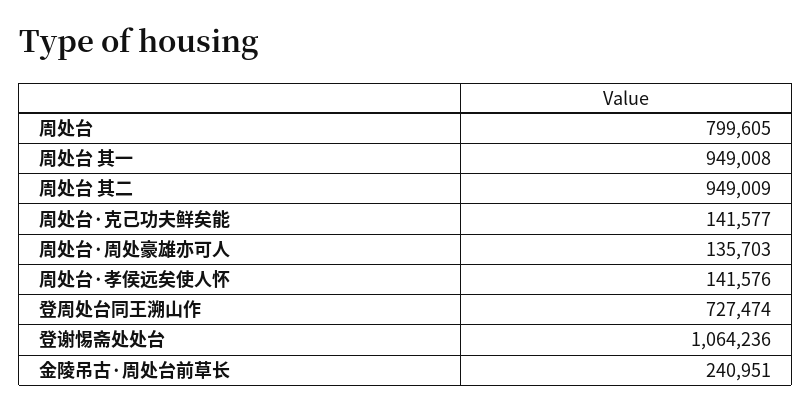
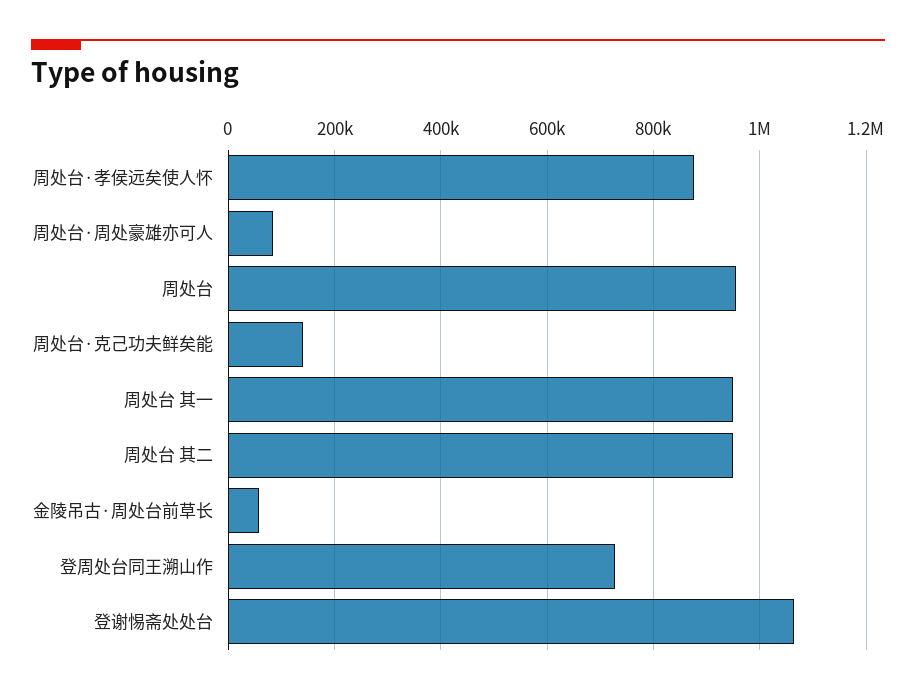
周处台: 799605 -> 960000
周处台·周处豪雄亦可人: 135703 -> 80000
周处台·孝侯远矣使人怀: 141576 -> 880000
金陵吊古·周处台前草长: 240951 -> 60000

